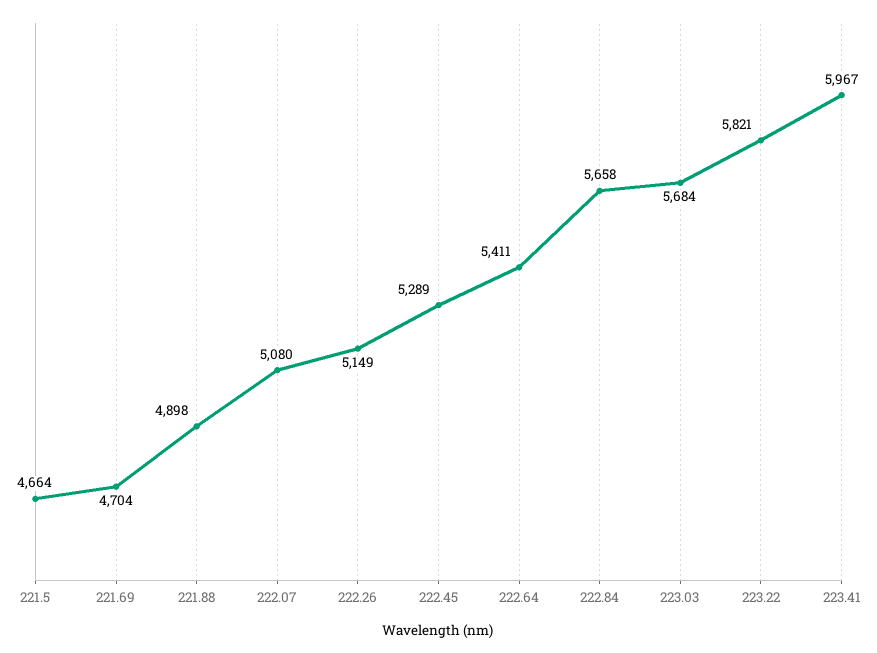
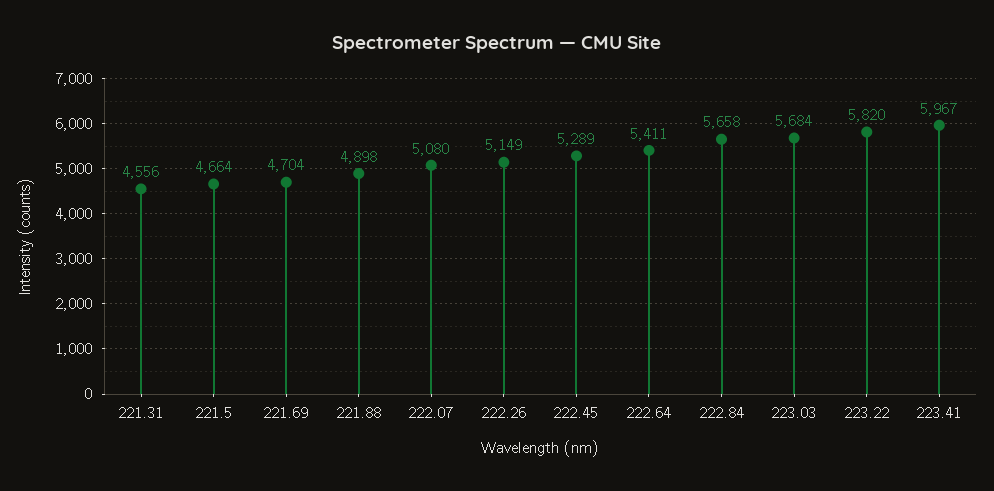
223.22: 5821 -> 5820
221.31: none -> 4556

